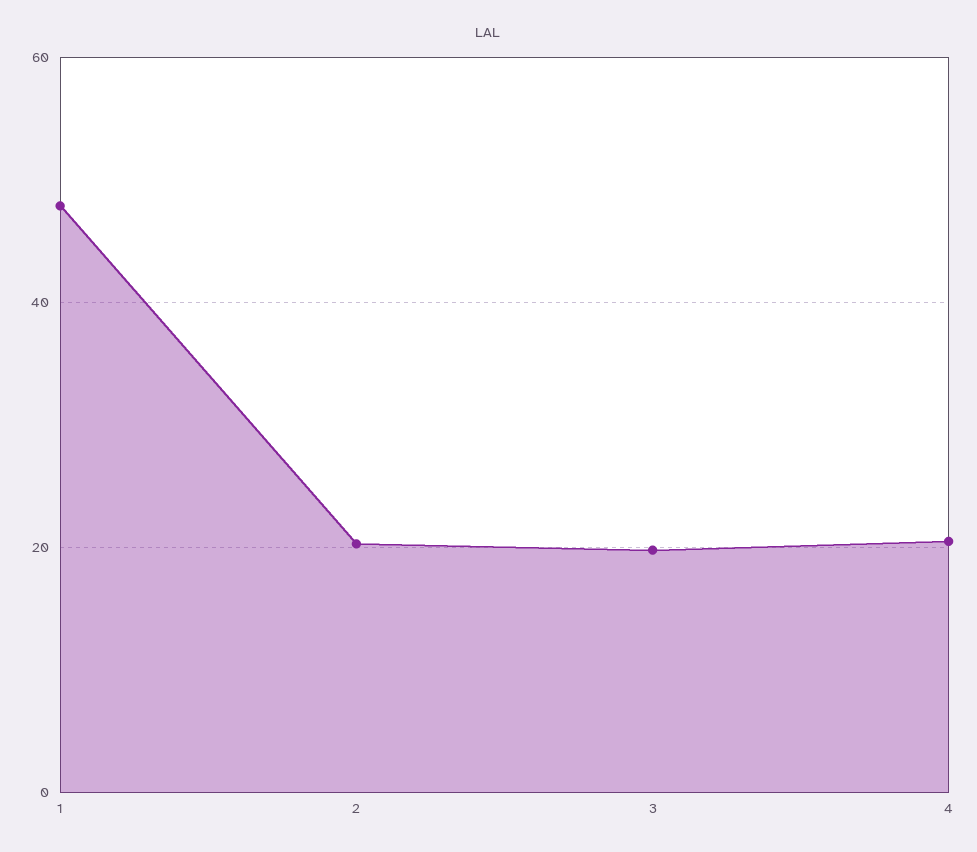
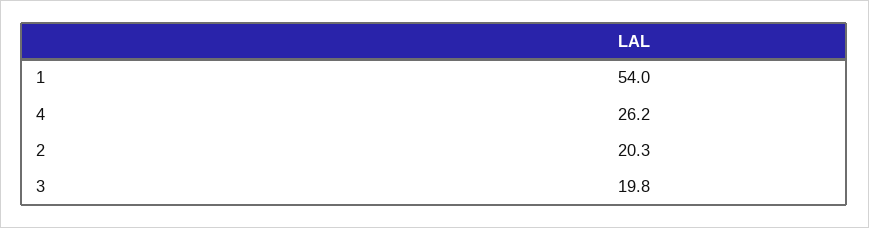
1: 48 -> 54
4: 20 -> 26.2

